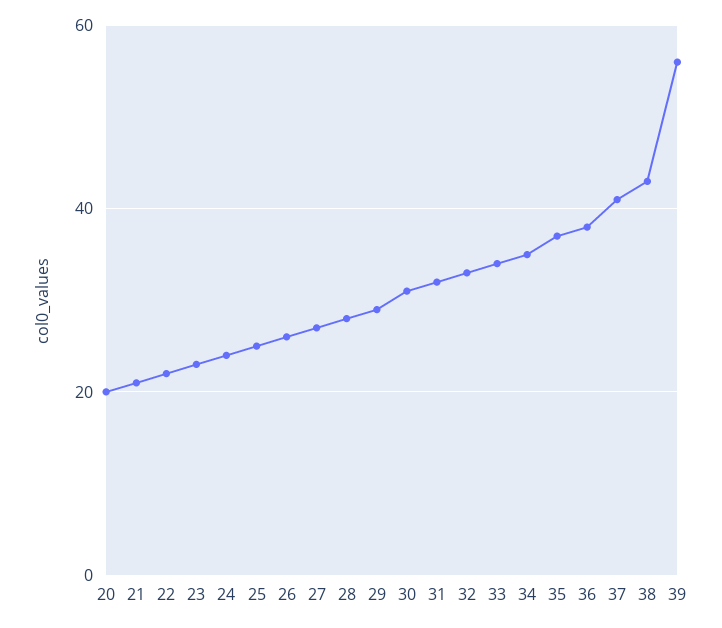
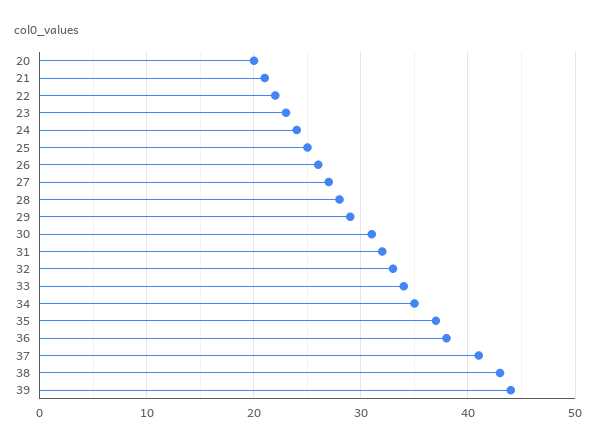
39: 55 -> 44

